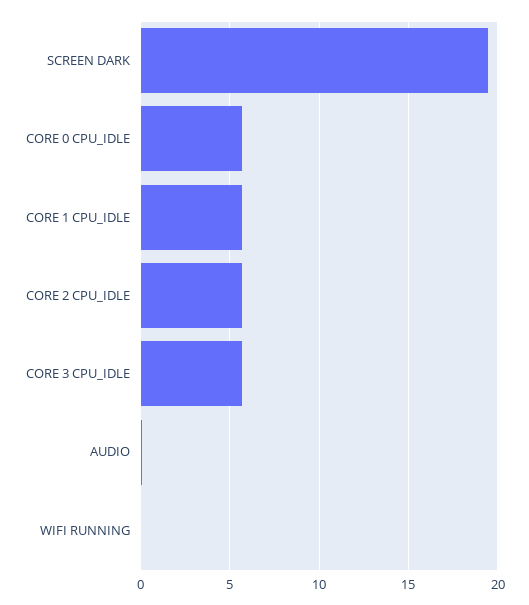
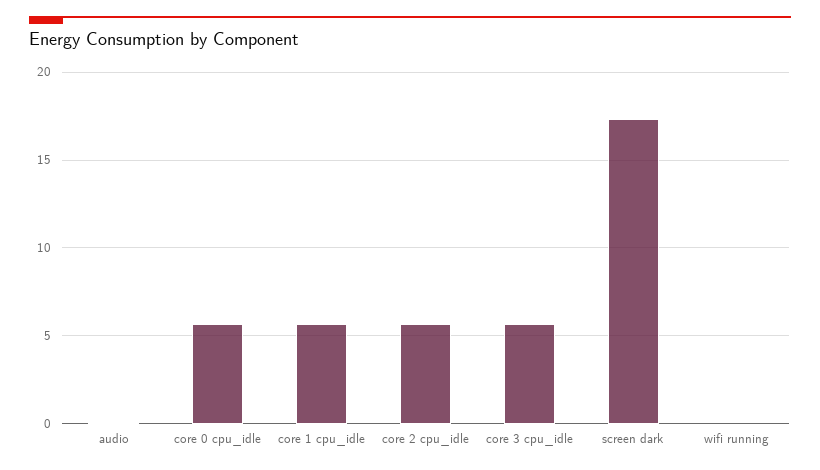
SCREEN DARK: 19.5 -> 17.5

